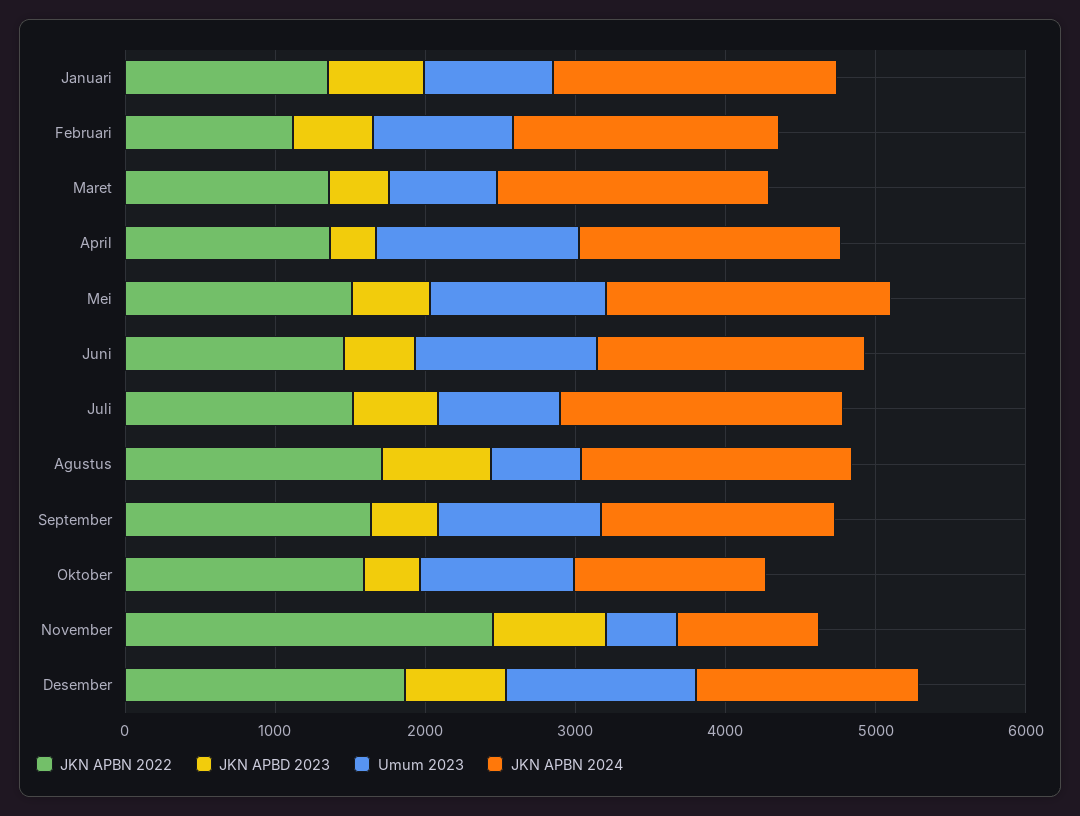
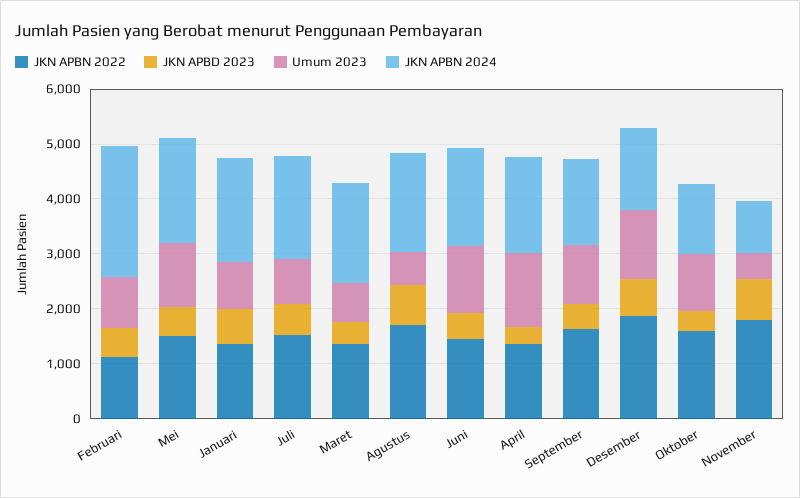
JKN APBN 2024, Februari: 1800 -> 2400
JKN APBN 2022, November: 2400 -> 1800

